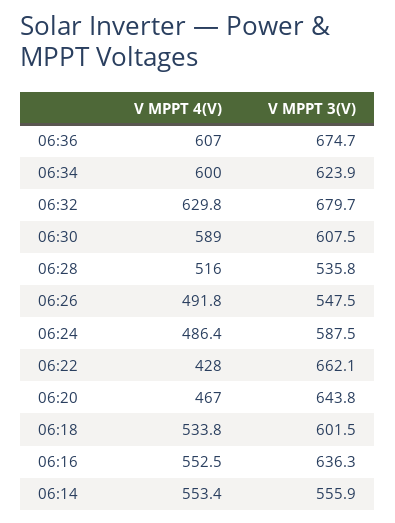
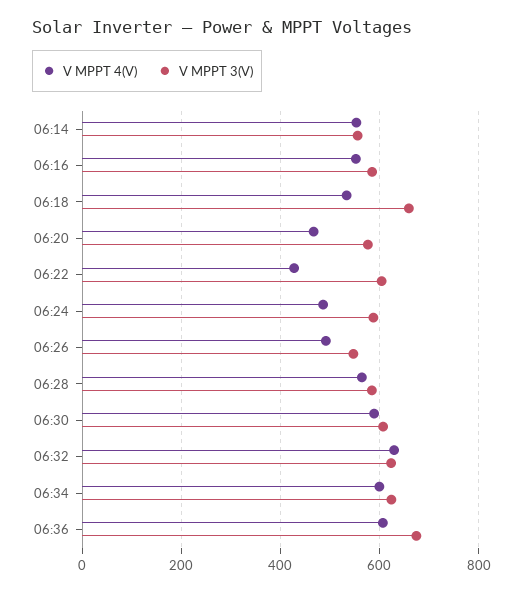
V MPPT 3(V), 06:32: 679.7 -> 620
V MPPT 4(V), 06:28: 516 -> 560
V MPPT 3(V), 06:28: 535.8 -> 580
V MPPT 3(V), 06:22: 662.1 -> 600
V MPPT 3(V), 06:20: 643.8 -> 580
V MPPT 3(V), 06:18: 601.5 -> 660
V MPPT 3(V), 06:16: 636.3 -> 580

